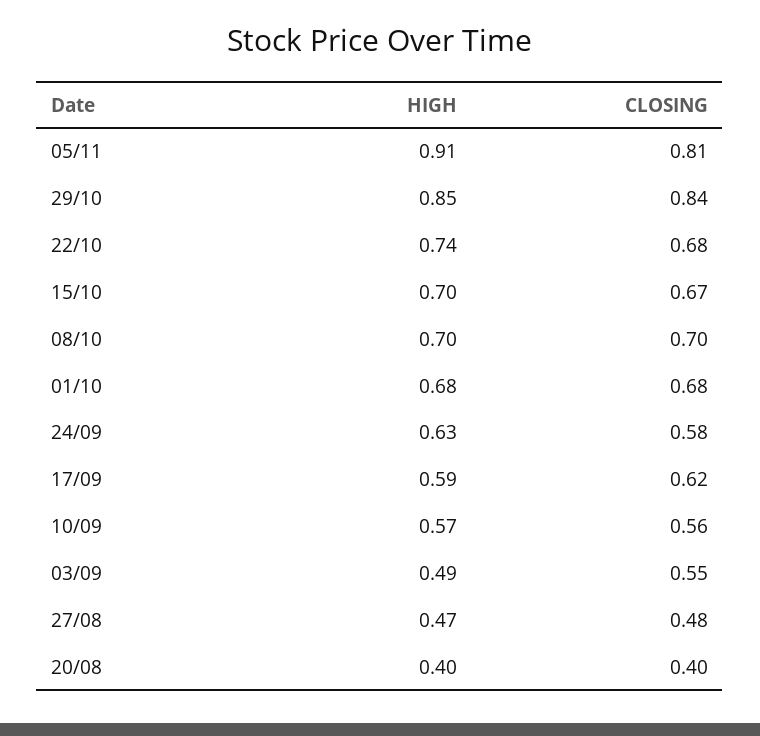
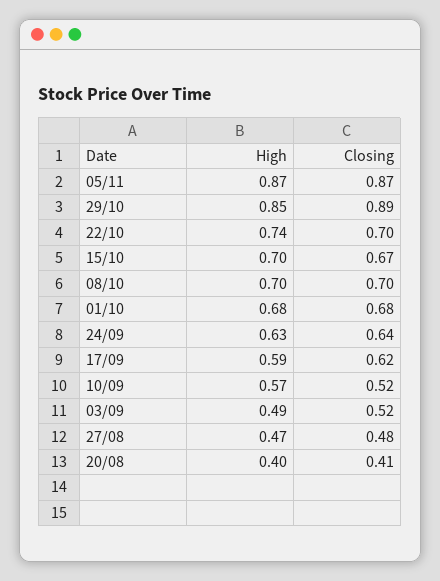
HIGH, 05/11: 0.91 -> 0.87
CLOSING, 05/11: 0.81 -> 0.87
CLOSING, 29/10: 0.84 -> 0.89
CLOSING, 22/10: 0.68 -> 0.7
CLOSING, 24/09: 0.58 -> 0.64
CLOSING, 10/09: 0.56 -> 0.52
CLOSING, 03/09: 0.55 -> 0.52
CLOSING, 20/08: 0.4 -> 0.41

